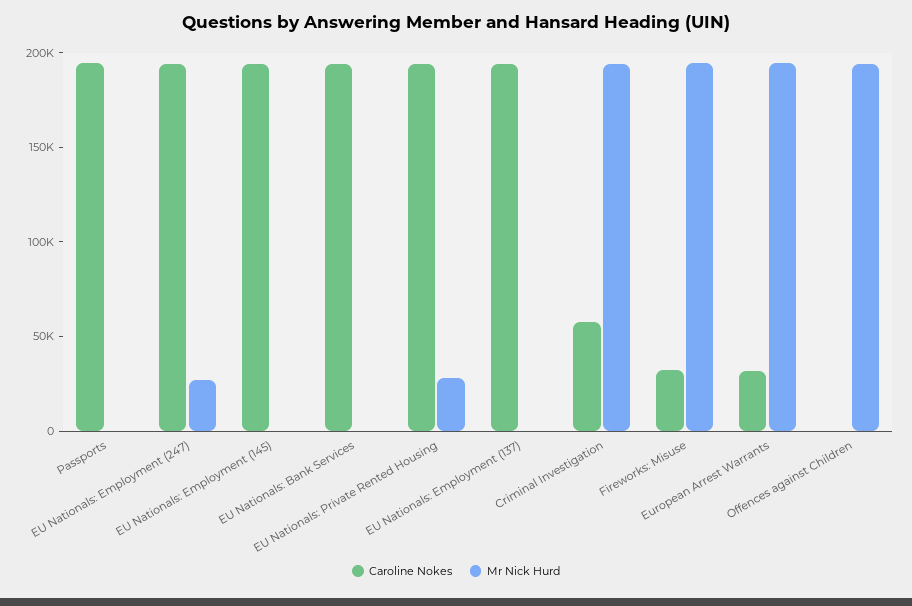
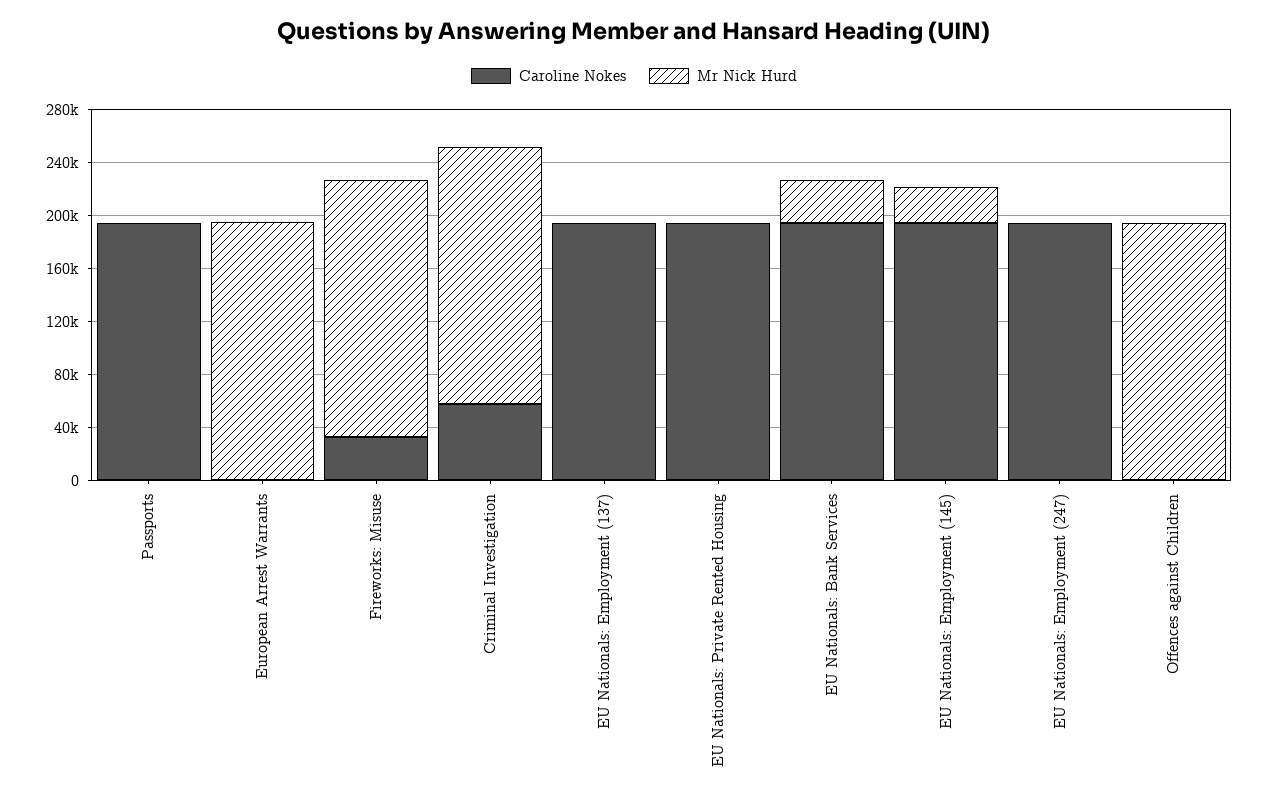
Mr Nick Hurd, EU Nationals: Employment (247): 30000 -> 0
Mr Nick Hurd, EU Nationals: Employment (145): 0 -> 30000
Mr Nick Hurd, EU Nationals: Bank Services: 0 -> 30000
Mr Nick Hurd, EU Nationals: Private Rented Housing: 30000 -> 0
Caroline Nokes, European Arrest Warrants: 30000 -> 0

